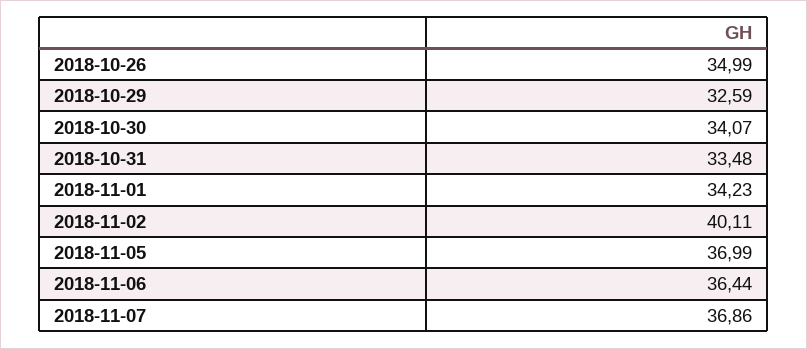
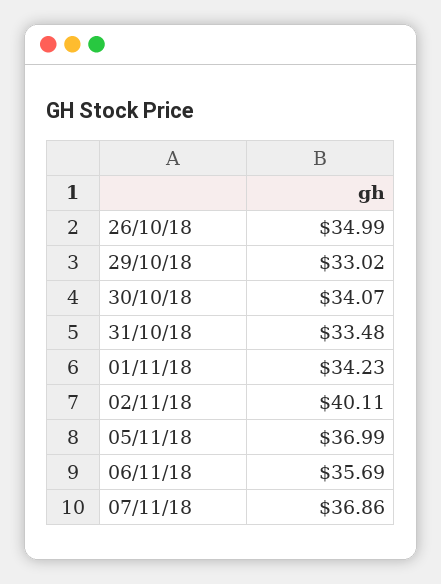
2018-10-29: 32.59 -> 33.02
2018-11-06: 36.44 -> 35.69

